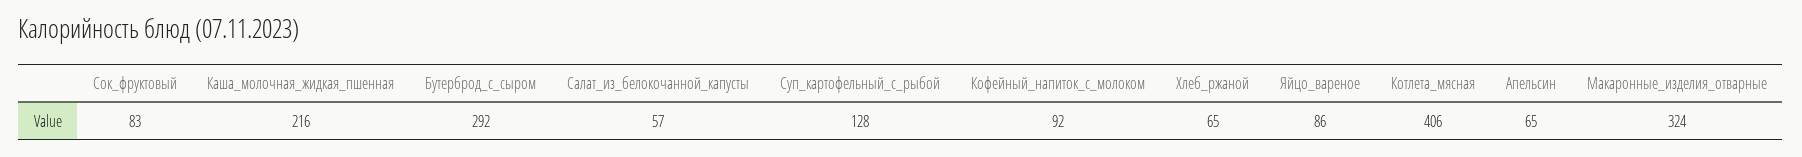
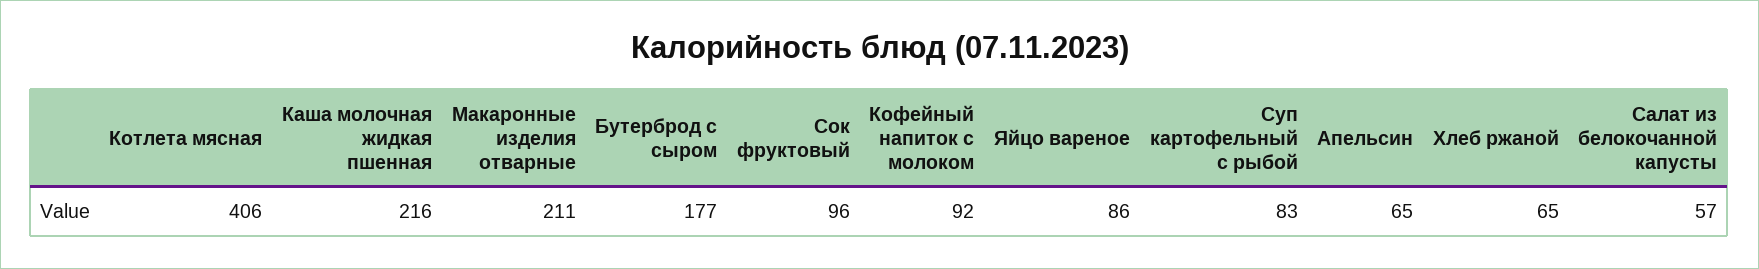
Сок_фруктовый: 83 -> 96
Бутерброд_с_сыром: 292 -> 177
Суп_картофельный_с_рыбой: 128 -> 83
Макаронные_изделия_отварные: 324 -> 211

